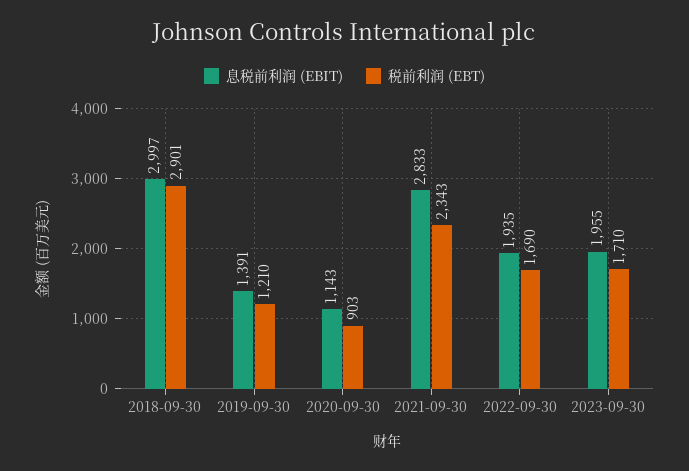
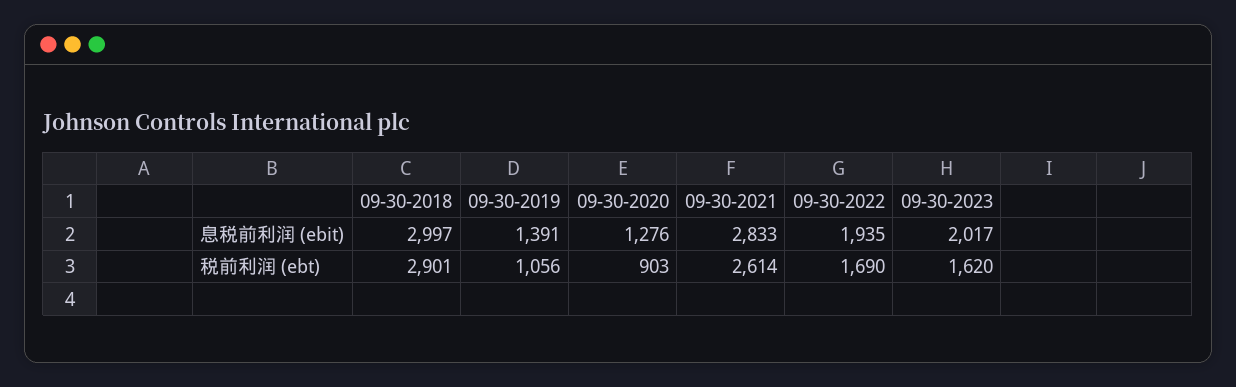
税前利润 (EBT), 2019-09-30: 1210 -> 1056
息税前利润 (EBIT), 2020-09-30: 1143 -> 1276
税前利润 (EBT), 2021-09-30: 2343 -> 2614
息税前利润 (EBIT), 2023-09-30: 1955 -> 2017
税前利润 (EBT), 2023-09-30: 1710 -> 1620

